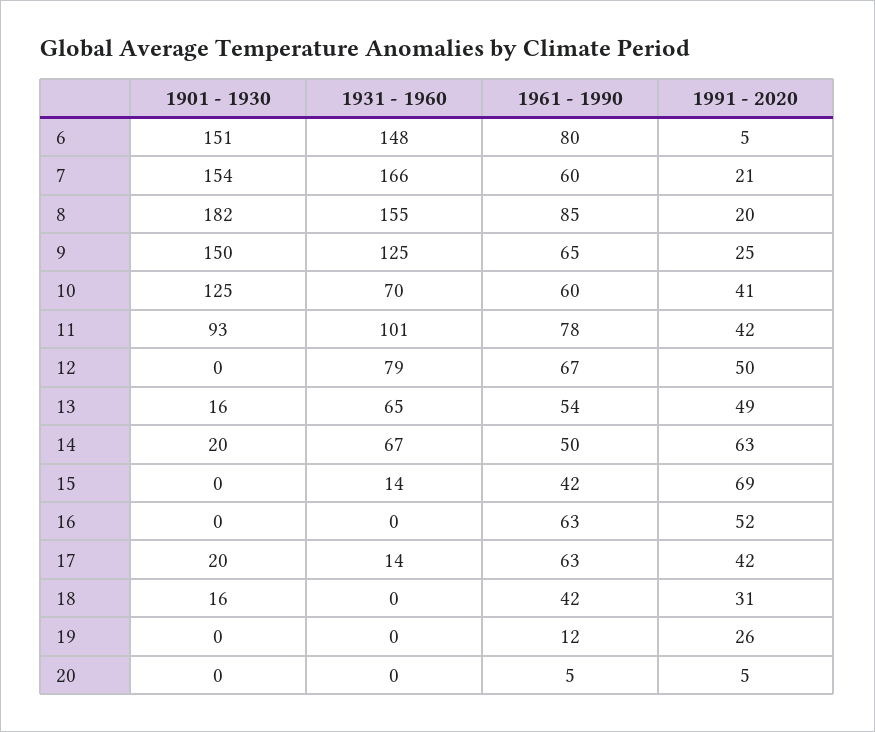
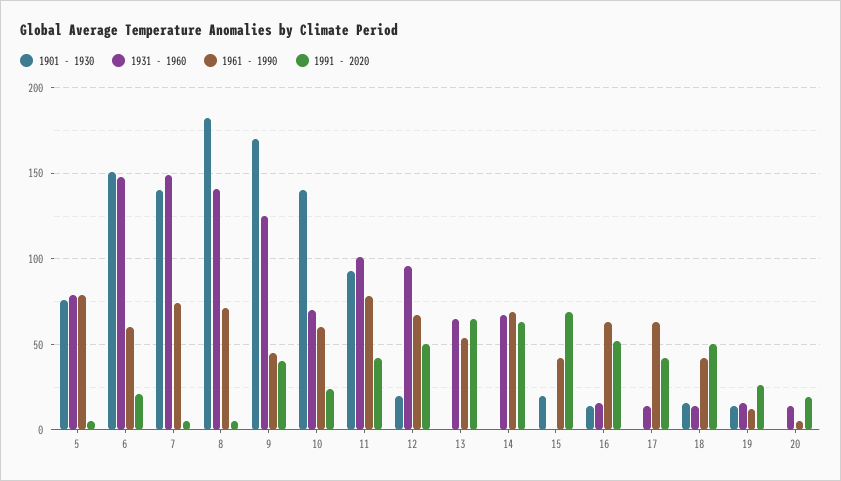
1961 - 1990, 6: 80 -> 60
1991 - 2020, 6: 5 -> 20
1901 - 1930, 7: 154 -> 140
1931 - 1960, 7: 166 -> 150
1961 - 1990, 7: 60 -> 75
1991 - 2020, 7: 21 -> 5
1931 - 1960, 8: 155 -> 140
1961 - 1990, 8: 85 -> 70
1991 - 2020, 8: 20 -> 5
1901 - 1930, 9: 150 -> 170
1961 - 1990, 9: 65 -> 45
1991 - 2020, 9: 25 -> 40
1901 - 1930, 10: 125 -> 140
1991 - 2020, 10: 41 -> 25
1901 - 1930, 12: 0 -> 20
1931 - 1960, 12: 79 -> 95
1901 - 1930, 13: 16 -> 0
1991 - 2020, 13: 49 -> 65
1901 - 1930, 14: 20 -> 0
1961 - 1990, 14: 50 -> 70
1901 - 1930, 15: 0 -> 20
1931 - 1960, 15: 14 -> 0
1901 - 1930, 16: 0 -> 15
1931 - 1960, 16: 0 -> 15
1901 - 1930, 17: 20 -> 0
1931 - 1960, 18: 0 -> 15
1991 - 2020, 18: 31 -> 50
1901 - 1930, 19: 0 -> 15
1931 - 1960, 19: 0 -> 15
1931 - 1960, 20: 0 -> 15
1991 - 2020, 20: 5 -> 20
1901 - 1930, 5: none -> 75
1931 - 1960, 5: none -> 80
1961 - 1990, 5: none -> 80
1991 - 2020, 5: none -> 5

